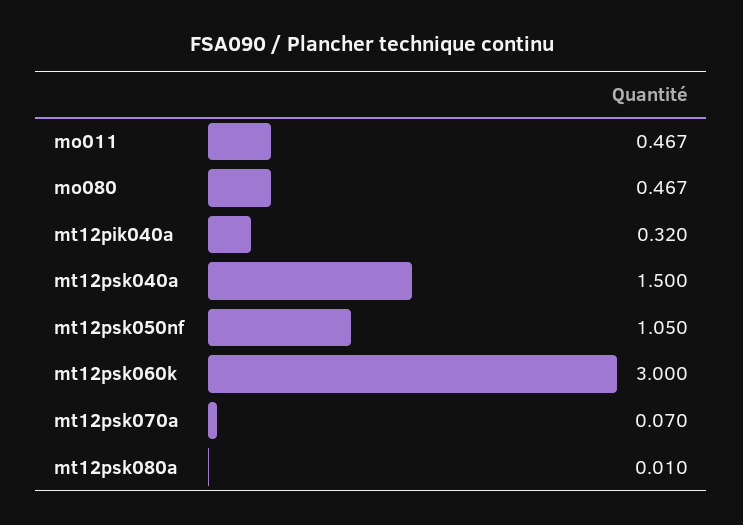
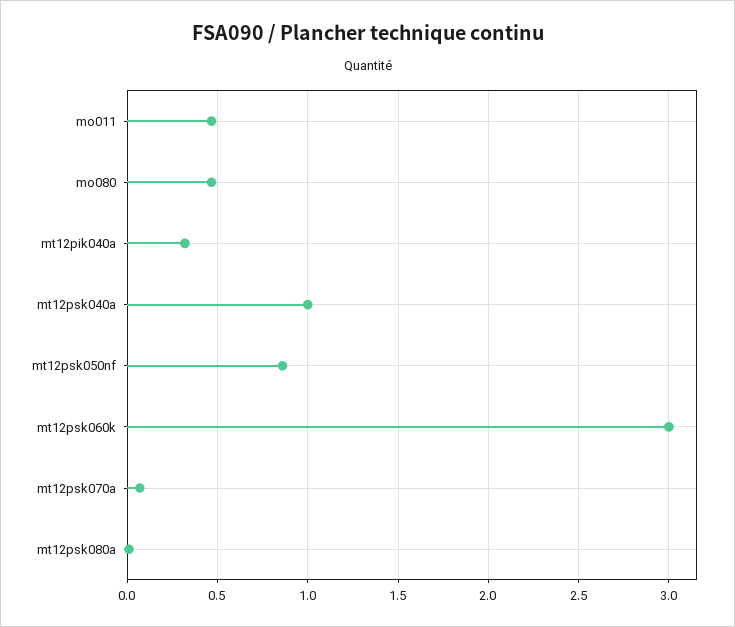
mt12psk040a: 1.5 -> 1
mt12psk050nf: 1.05 -> 0.85

